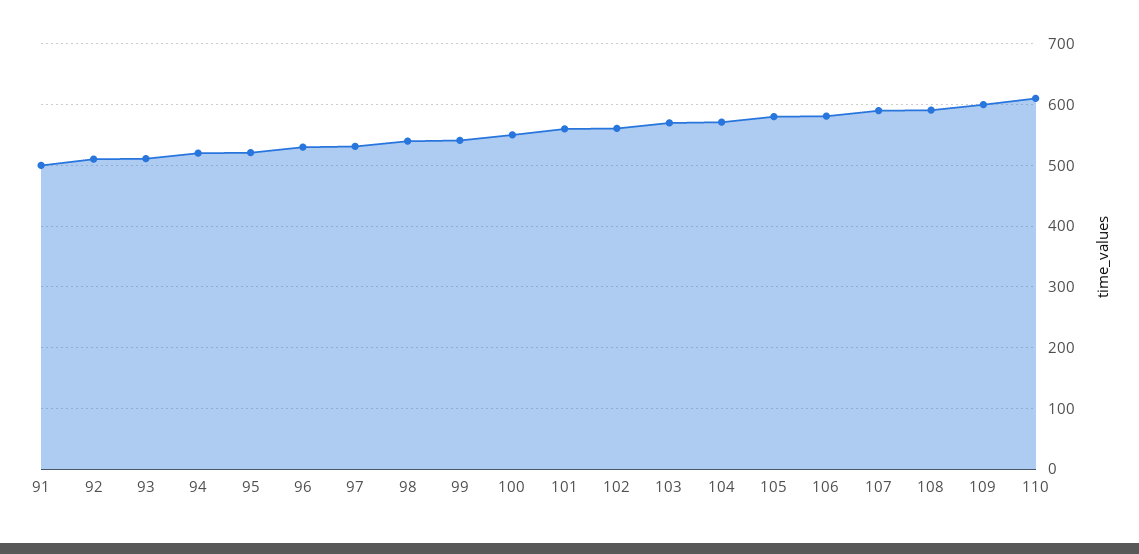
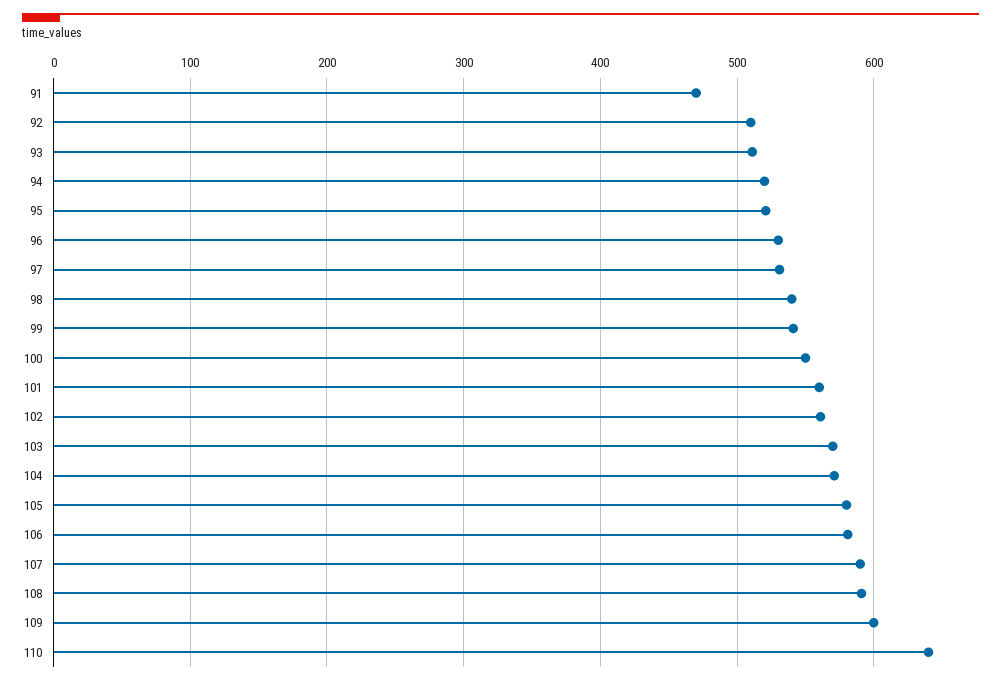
91: 500 -> 470
110: 610 -> 640

